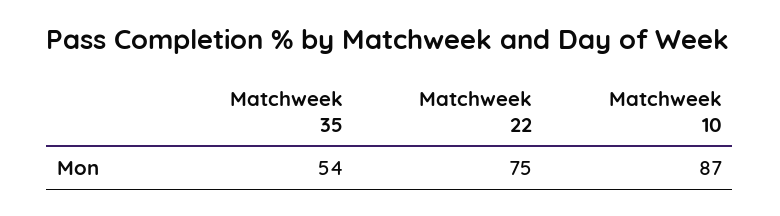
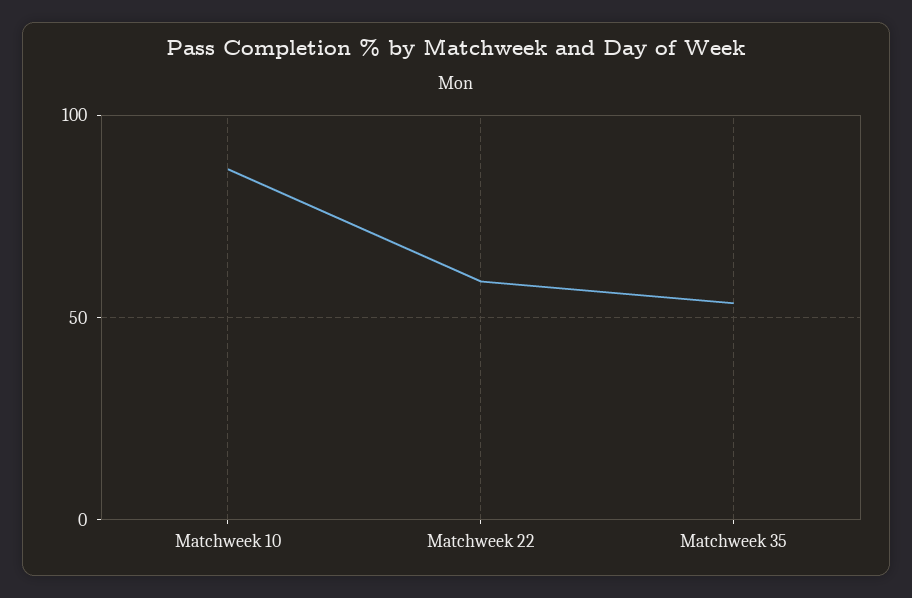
Matchweek 22: 75 -> 60

